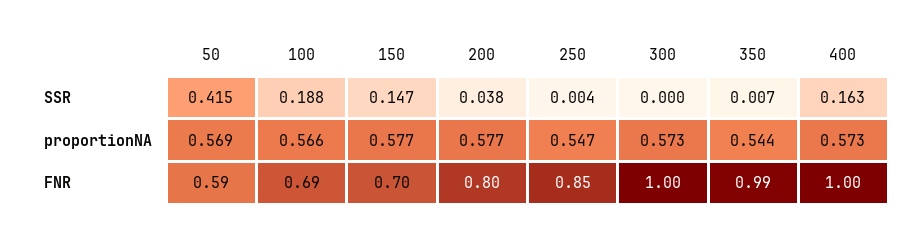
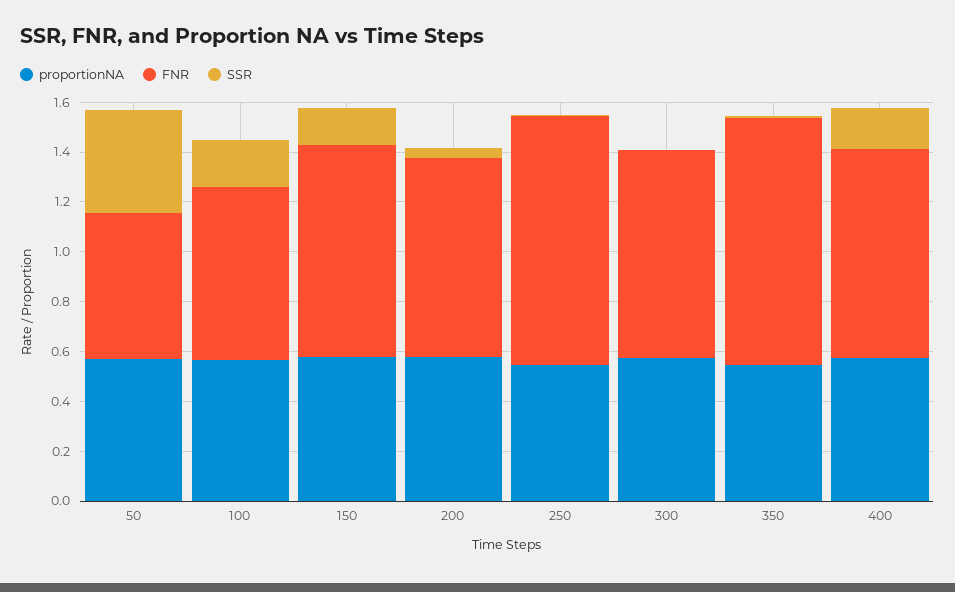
FNR, 150: 0.7 -> 0.85
FNR, 250: 0.85 -> 1
FNR, 300: 1 -> 0.85
FNR, 400: 1 -> 0.85

